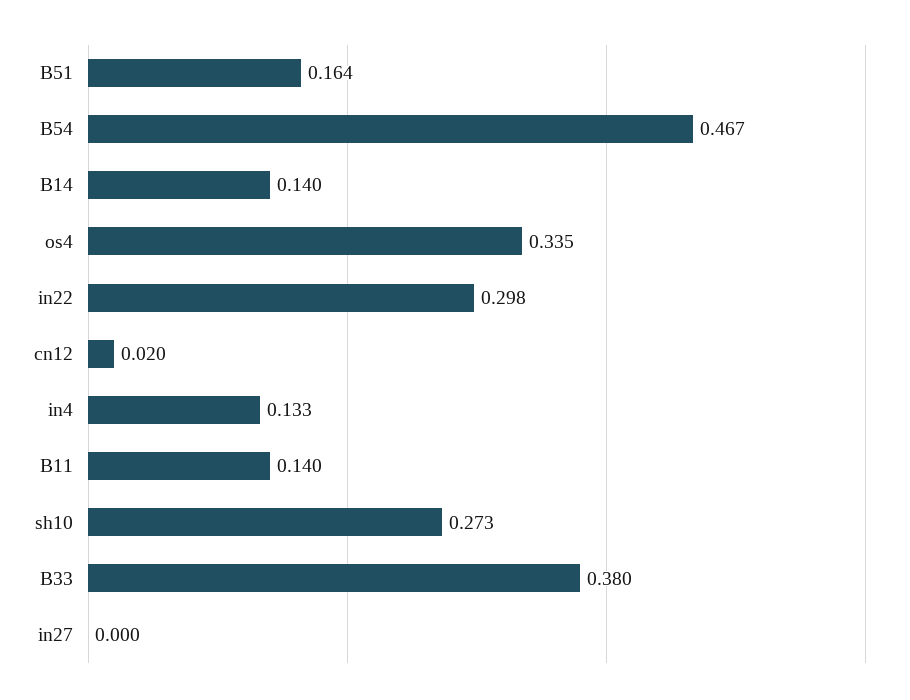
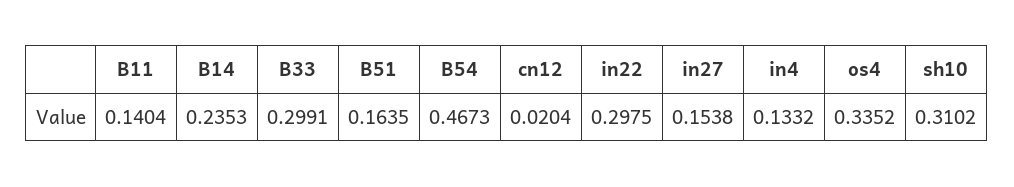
B14: 0.14 -> 0.2353
sh10: 0.273 -> 0.3102
B33: 0.38 -> 0.2991
in27: 0 -> 0.1538

